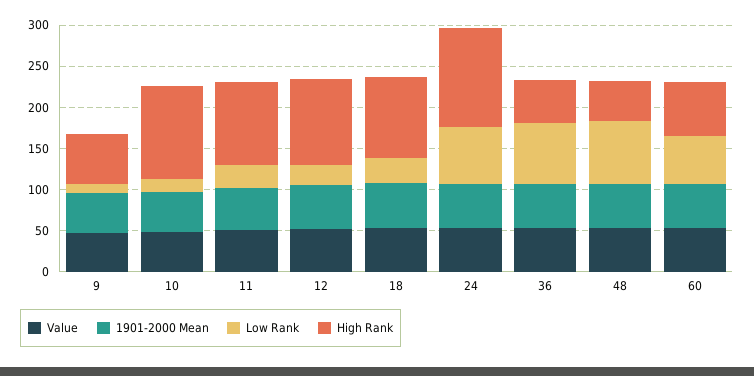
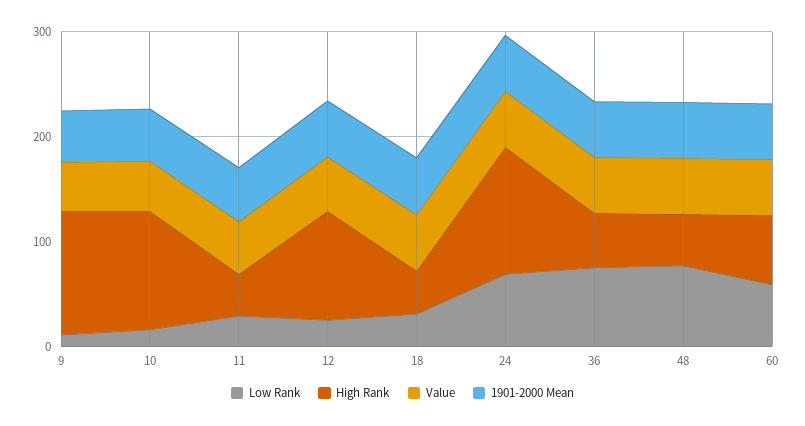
High Rank, 9: 60 -> 120
High Rank, 11: 100 -> 40
High Rank, 18: 100 -> 40

